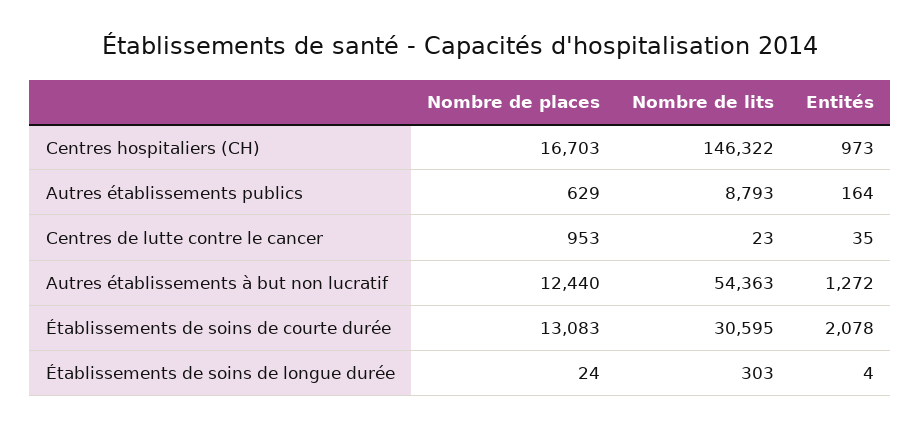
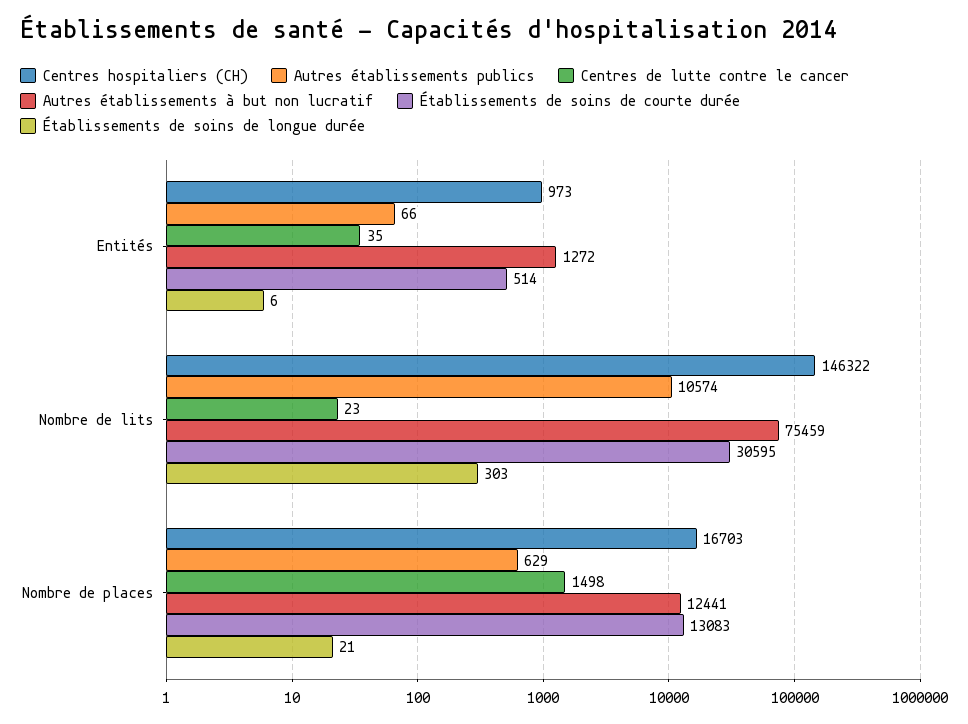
Autres établissements publics, Nombre de lits: 8793 -> 10574
Autres établissements publics, Entités: 164 -> 66
Centres de lutte contre le cancer, Nombre de places: 953 -> 1498
Autres établissements à but non lucratif, Nombre de places: 12440 -> 12441
Autres établissements à but non lucratif, Nombre de lits: 54363 -> 75459
Établissements de soins de courte durée, Entités: 2078 -> 514
Établissements de soins de longue durée, Nombre de places: 24 -> 21
Établissements de soins de longue durée, Entités: 4 -> 6

